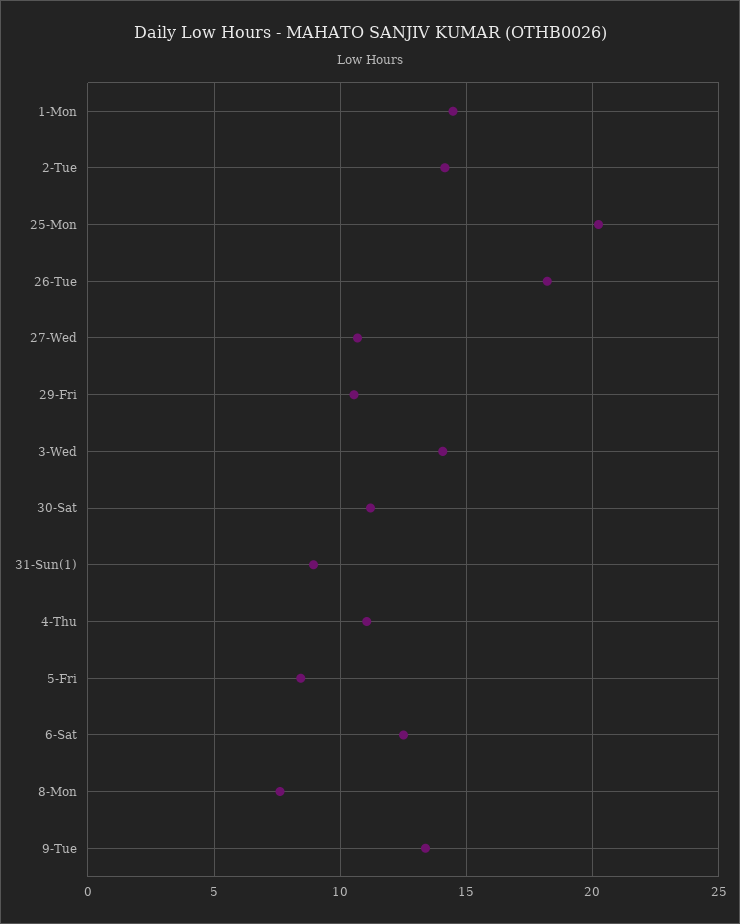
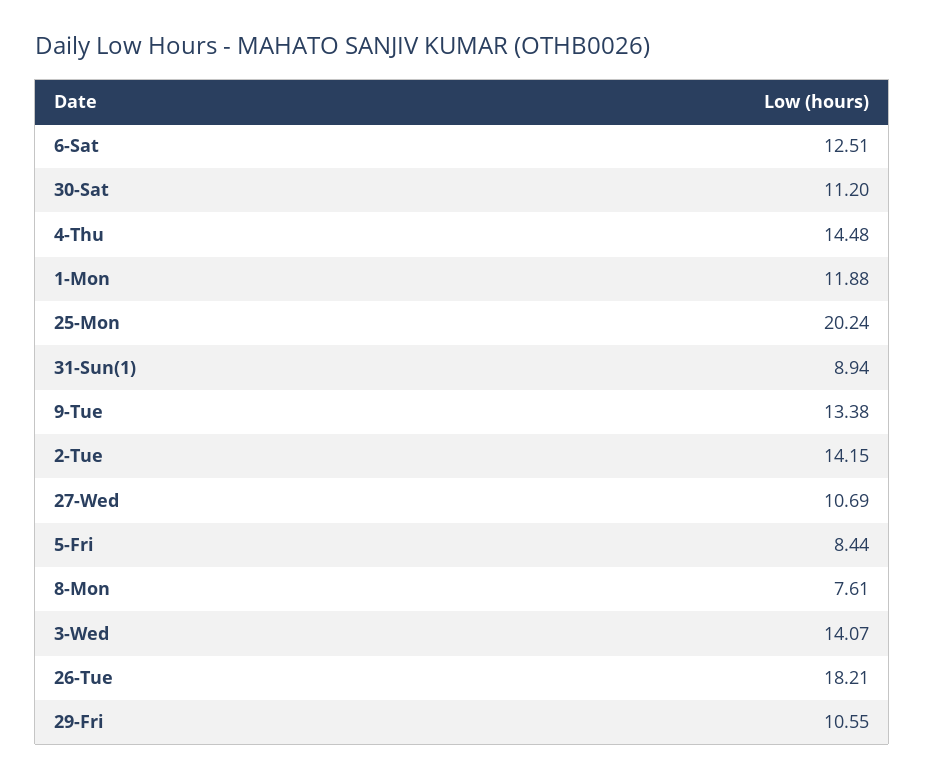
1-Mon: 14.5 -> 11.88
4-Thu: 11 -> 14.48

